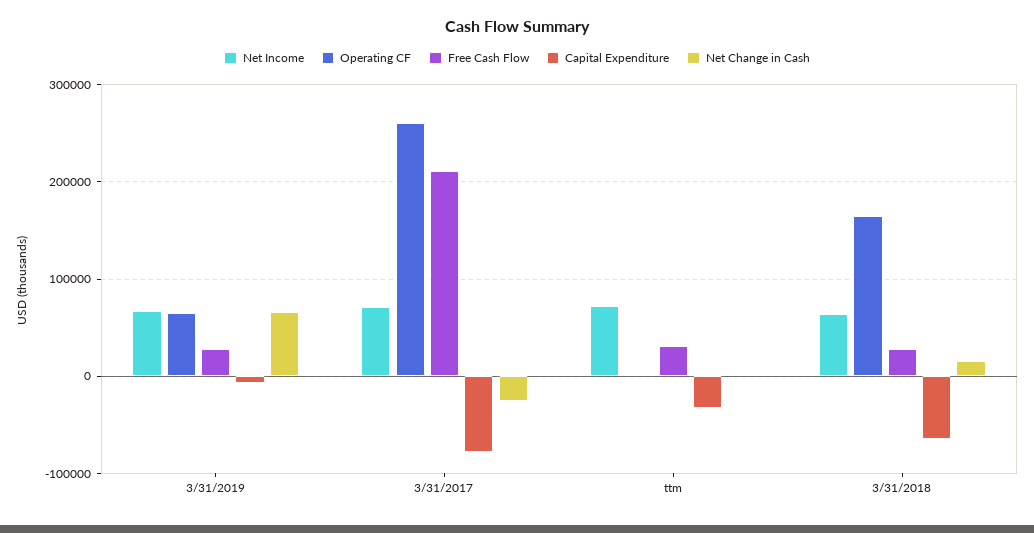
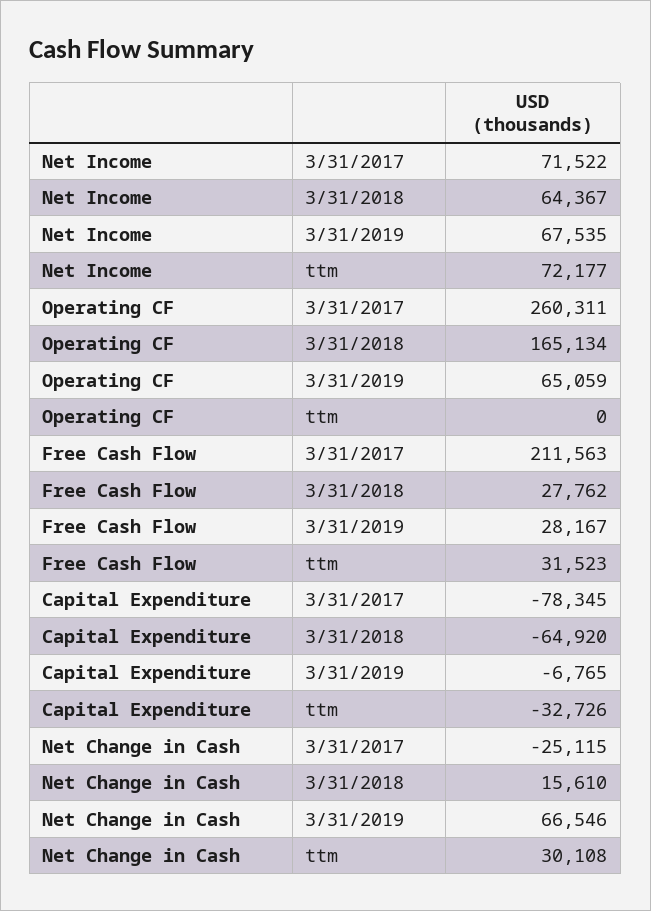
Net Change in Cash, ttm: 0 -> 30108

